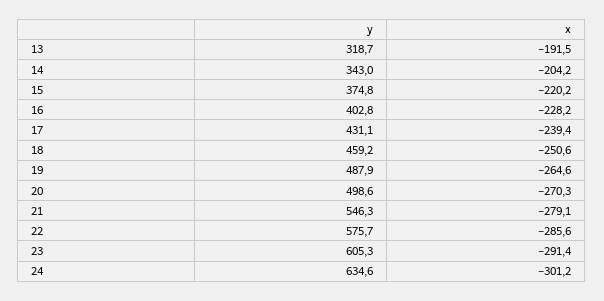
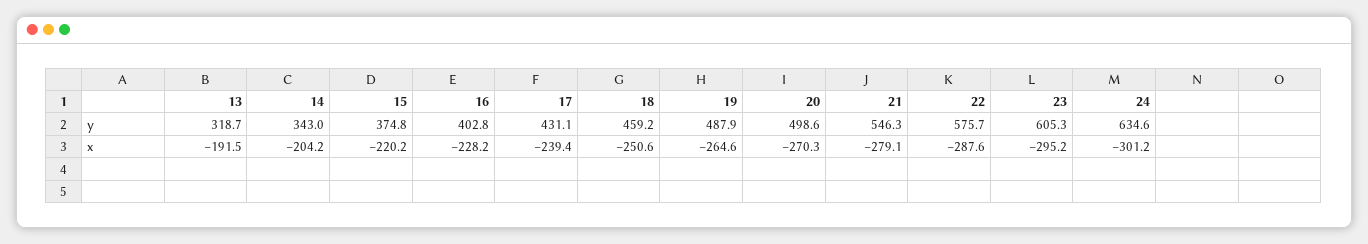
x, 22: -285.6 -> -287.6
x, 23: -291.4 -> -295.2

